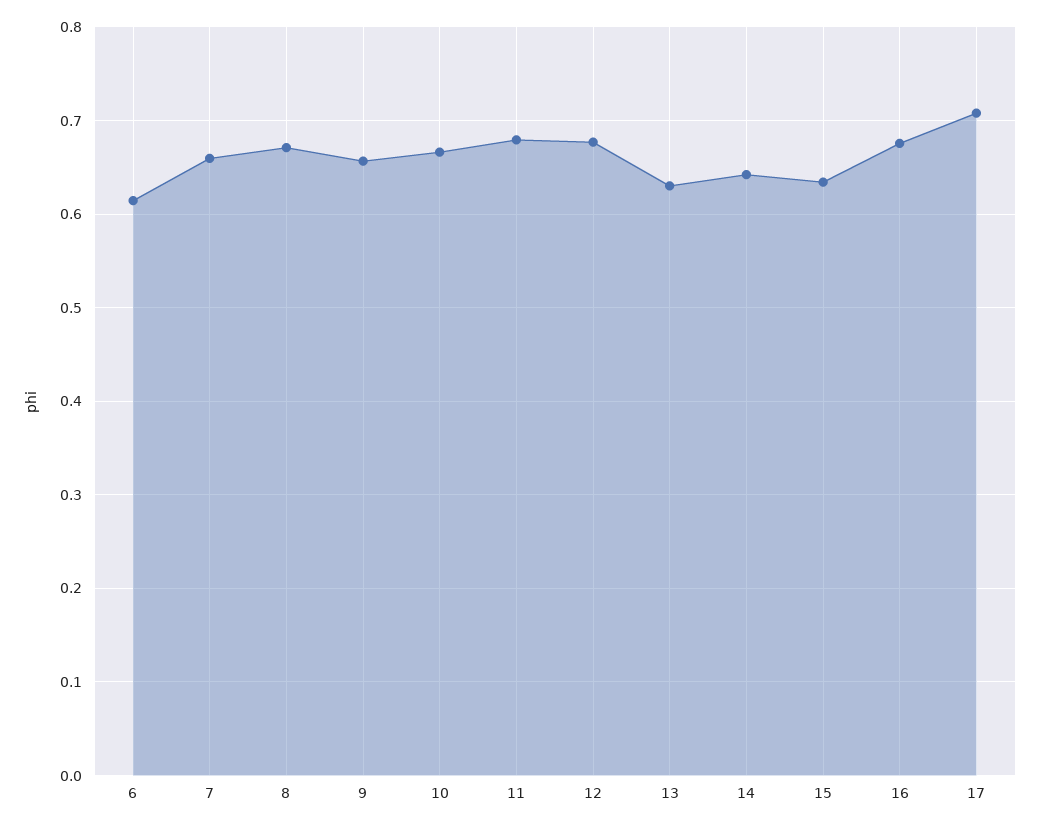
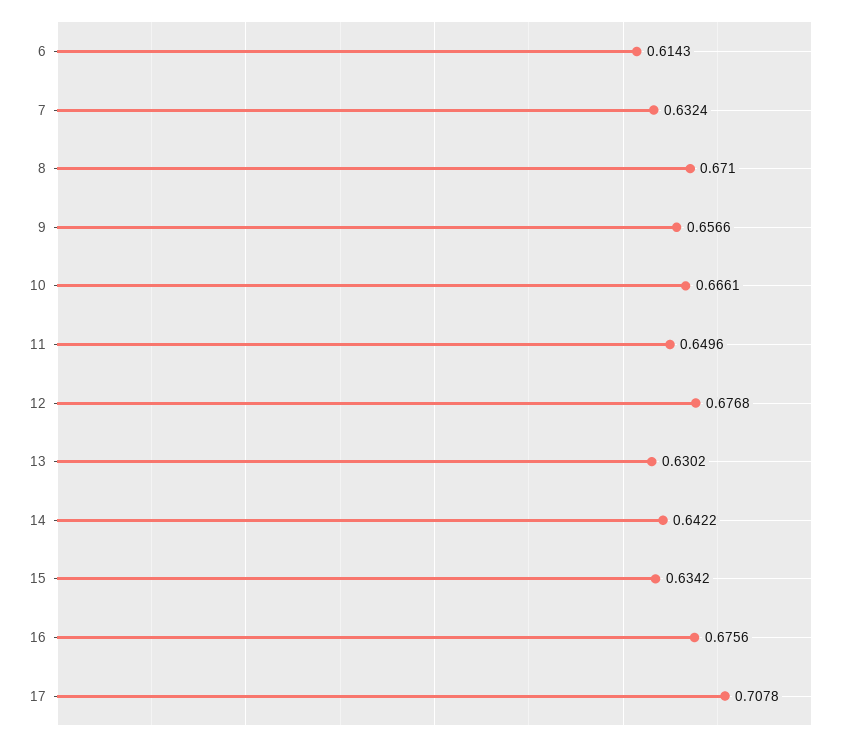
7: 0.66 -> 0.6324
11: 0.68 -> 0.6496

